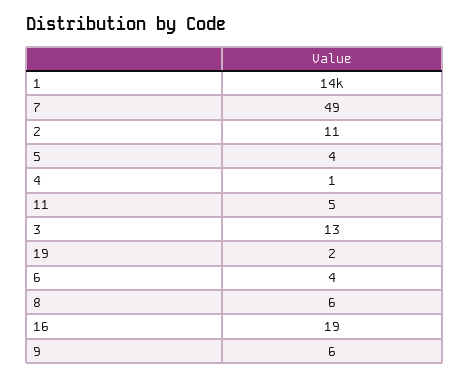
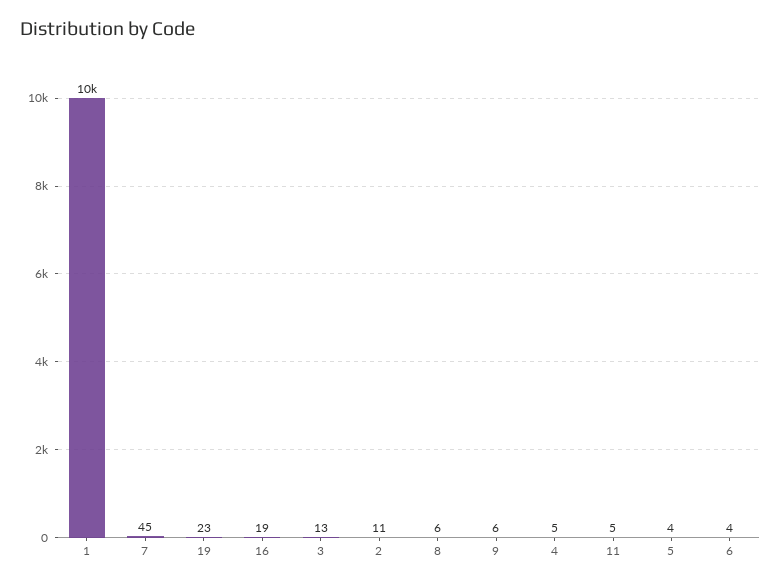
1: 14000 -> 10000
7: 49 -> 45
4: 1 -> 5
19: 2 -> 23

